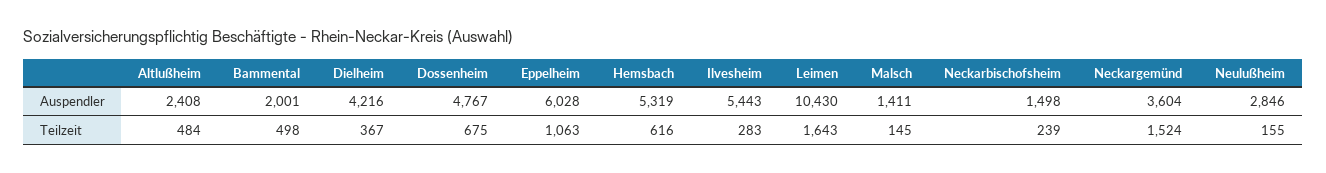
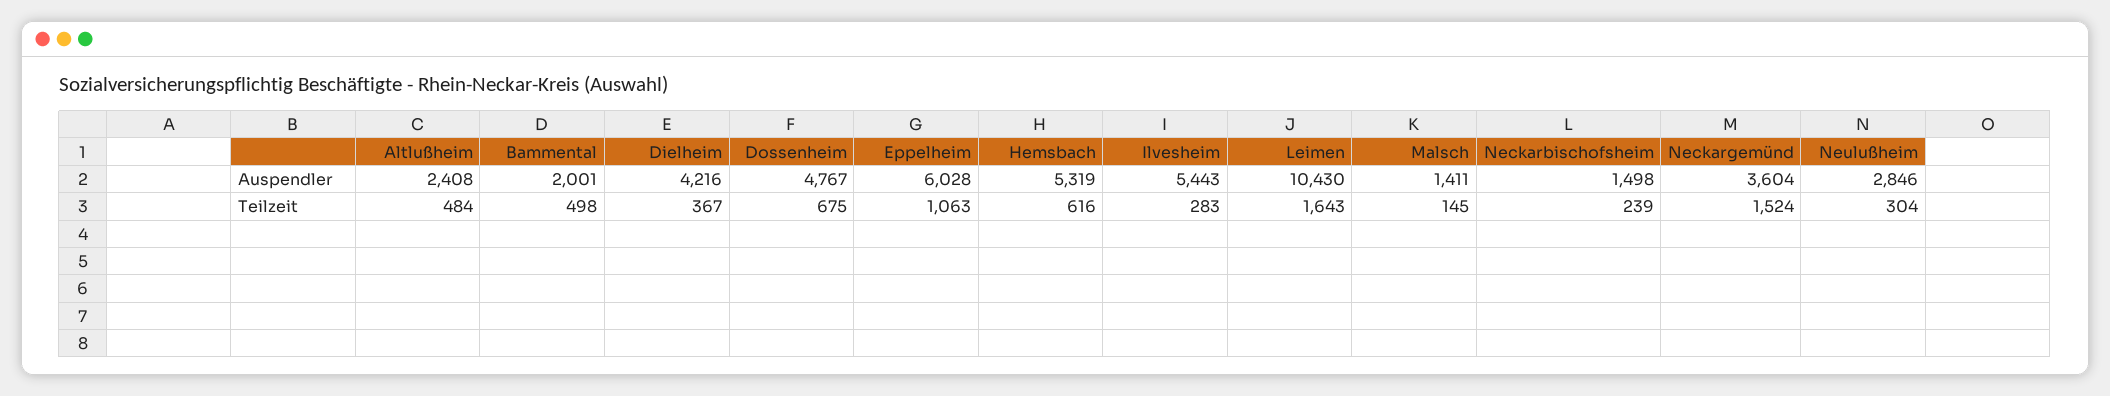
Neulußheim, Teilzeit: 155 -> 304

